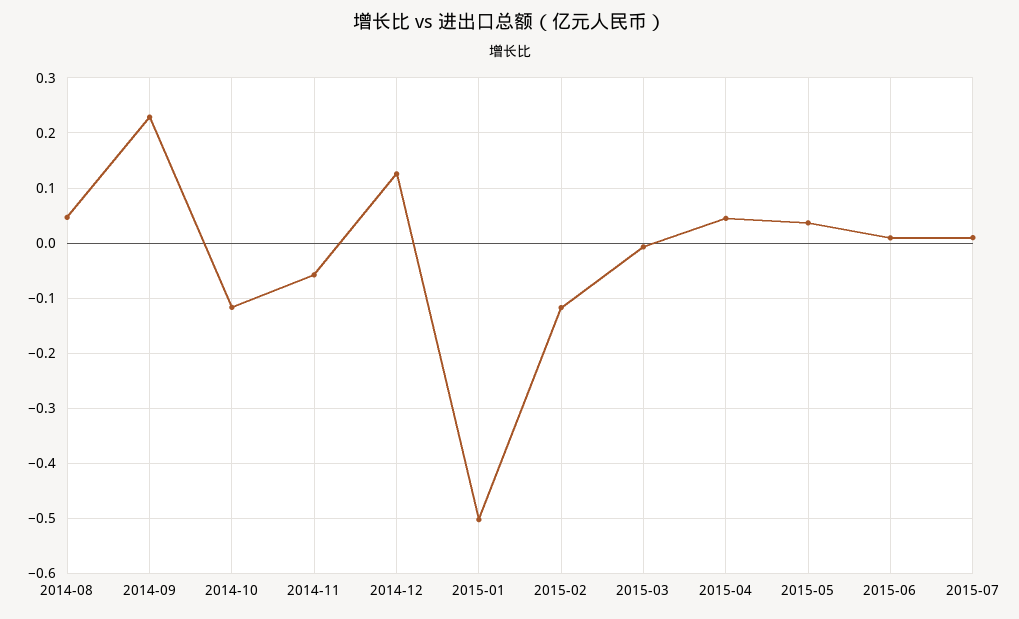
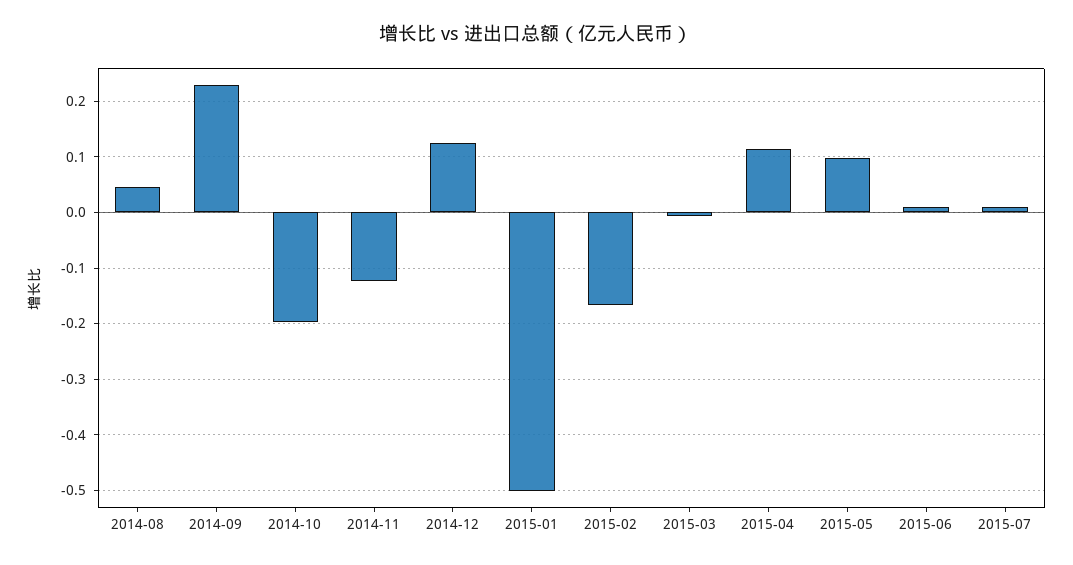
2014-10: -0.12 -> -0.2
2014-11: -0.06 -> -0.12
2015-02: -0.12 -> -0.16
2015-04: 0.04 -> 0.12
2015-05: 0.04 -> 0.1

